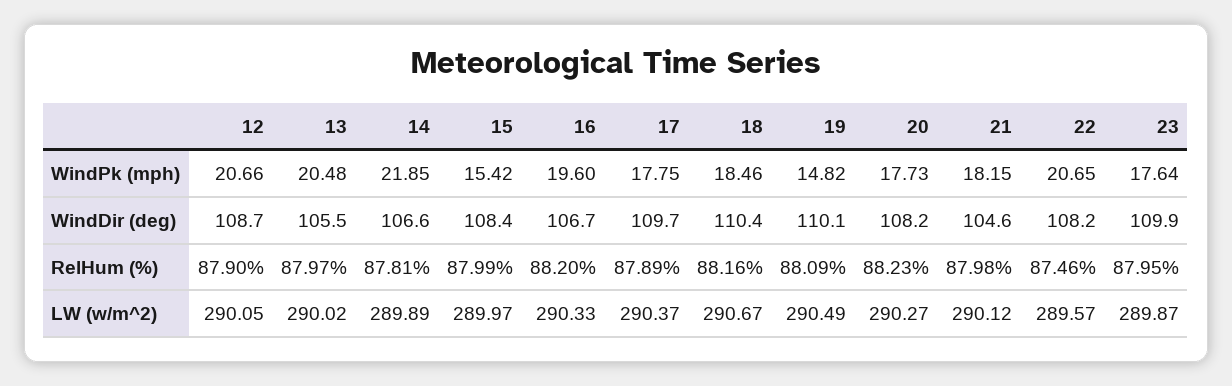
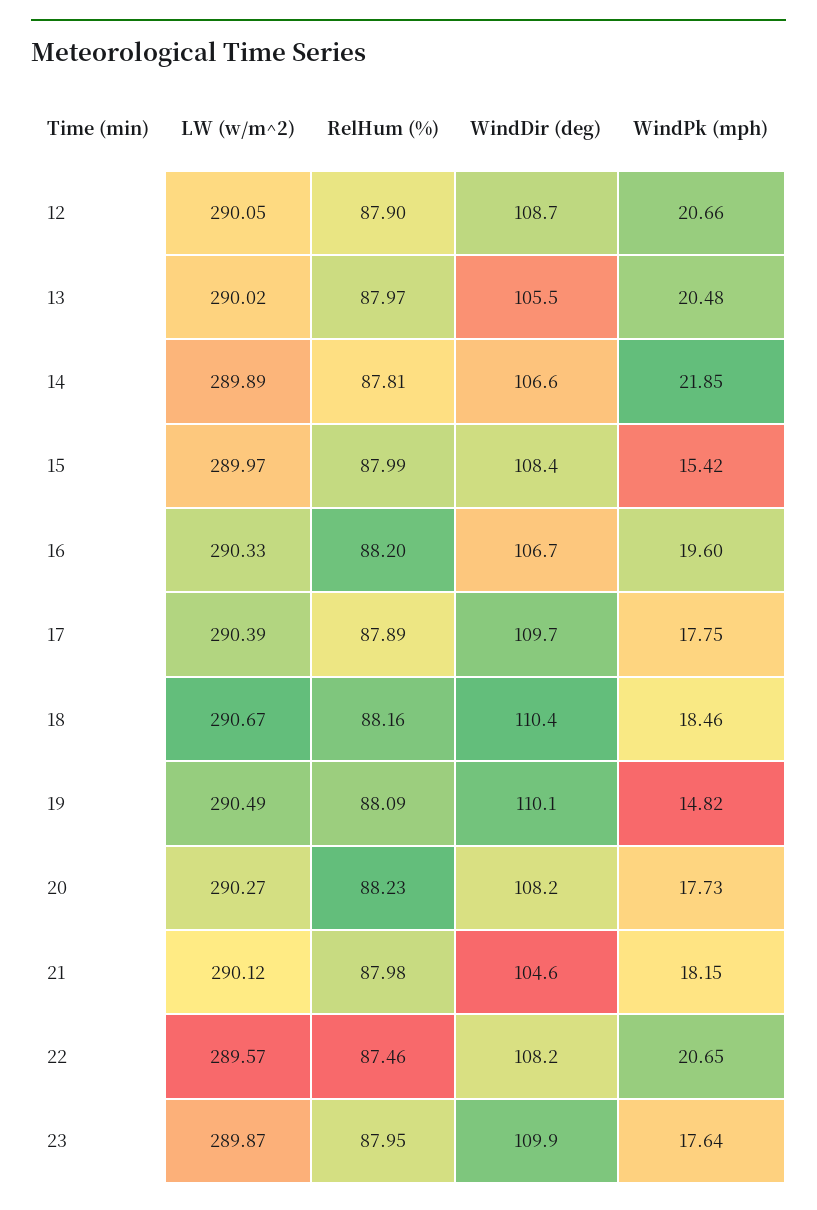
17, LW (w/m^2): 290.37 -> 290.39

